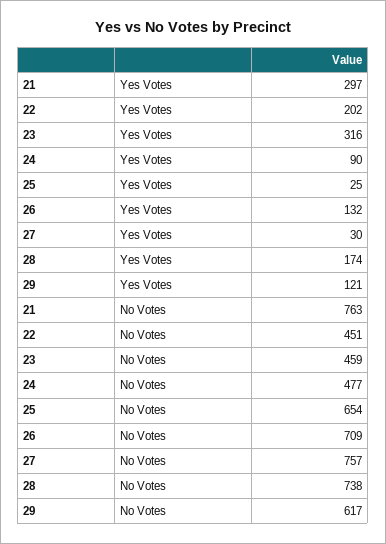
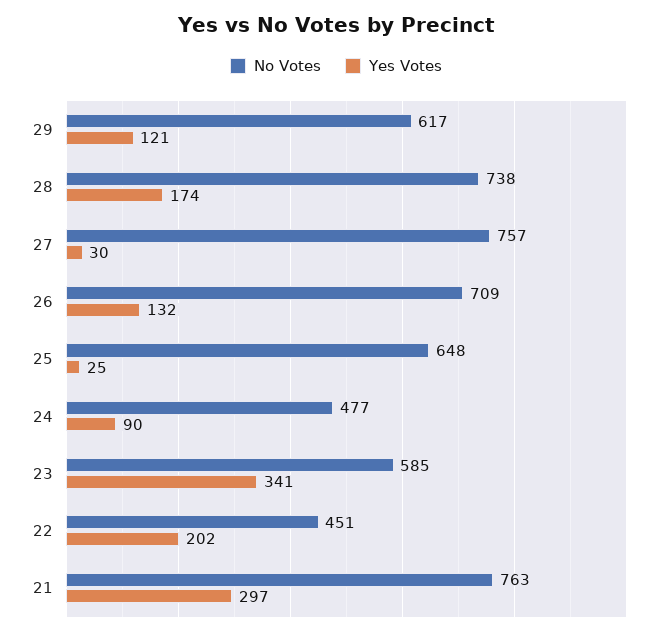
Yes Votes, 23: 316 -> 341
No Votes, 23: 459 -> 585
No Votes, 25: 654 -> 648

